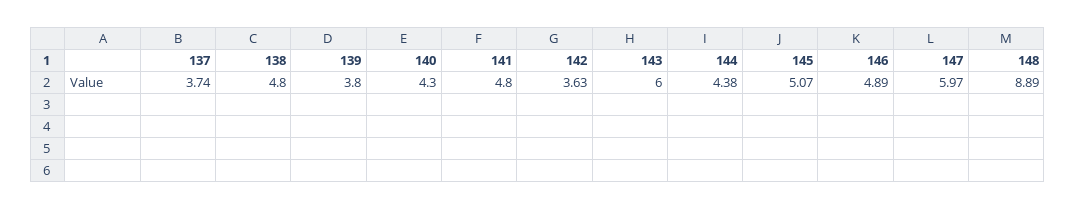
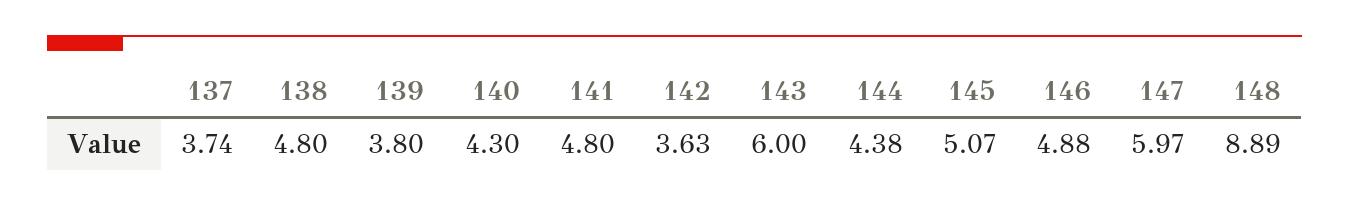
146: 4.89 -> 4.88

